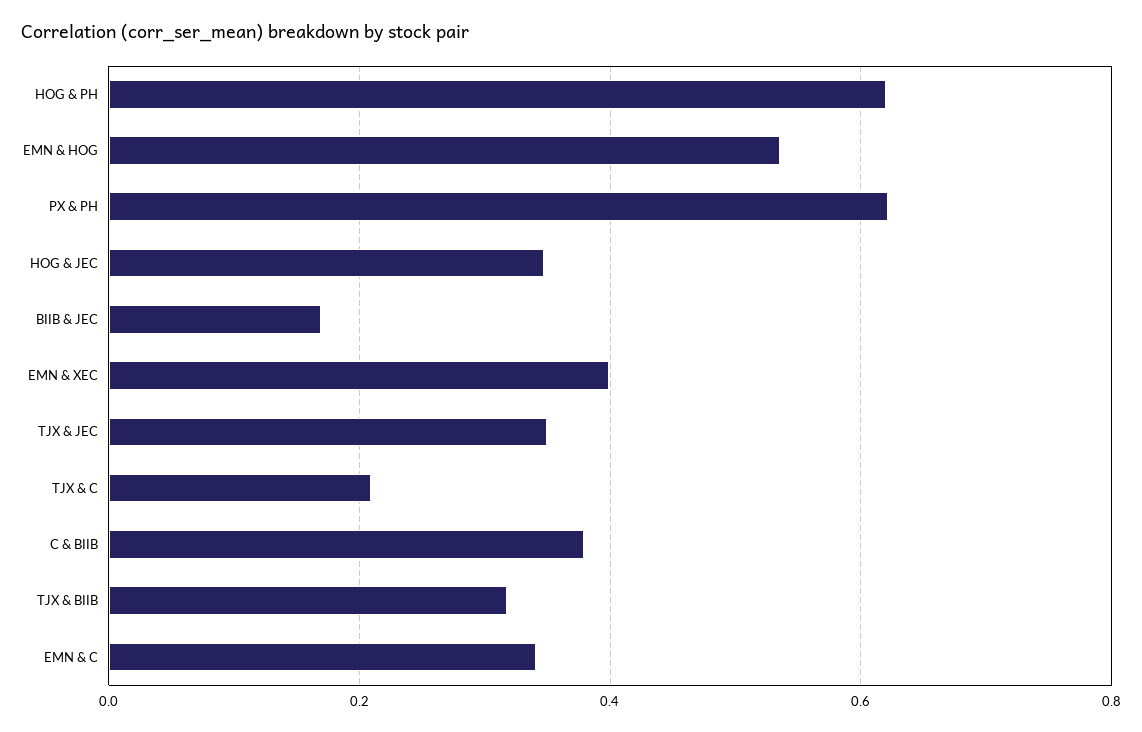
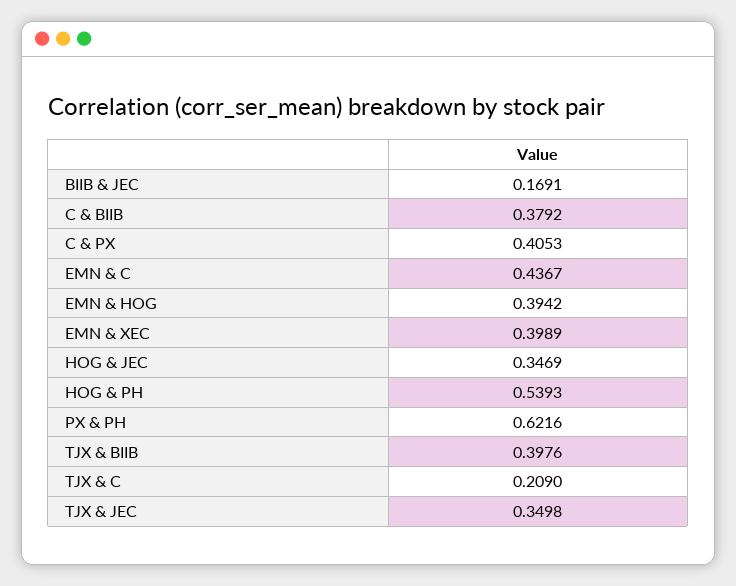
HOG & PH: 0.62 -> 0.5393
EMN & HOG: 0.54 -> 0.3942
TJX & BIIB: 0.32 -> 0.3976
EMN & C: 0.34 -> 0.4367
C & PX: none -> 0.4053

